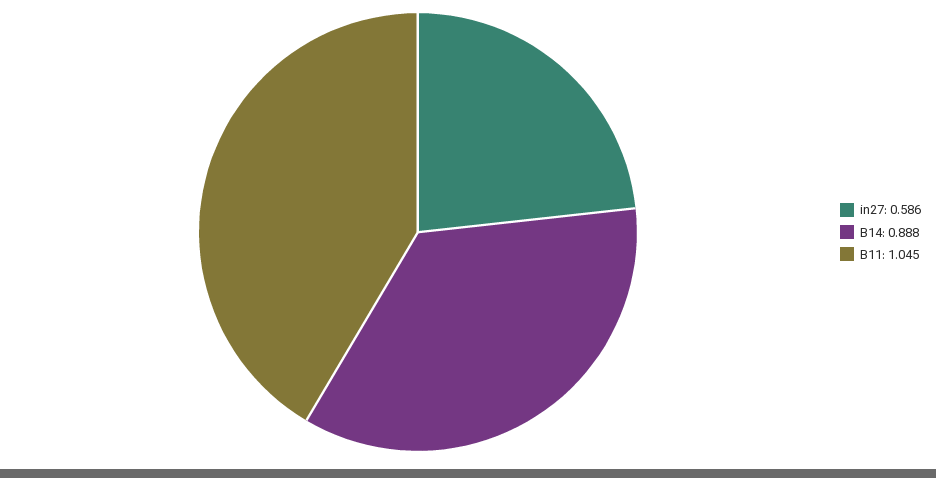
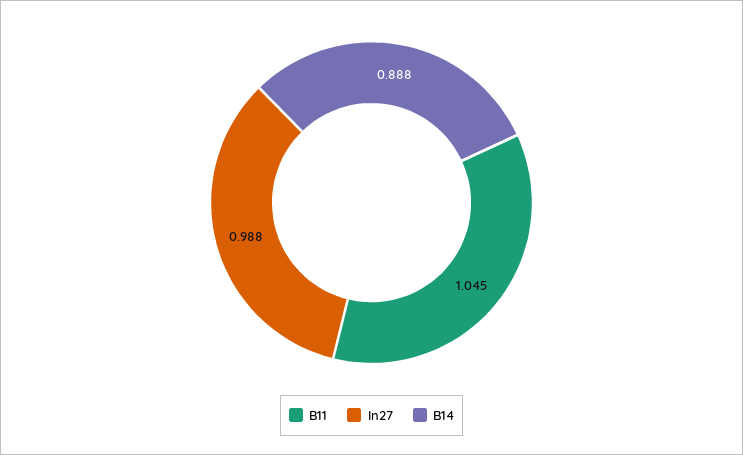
in27: 0.586 -> 0.988

